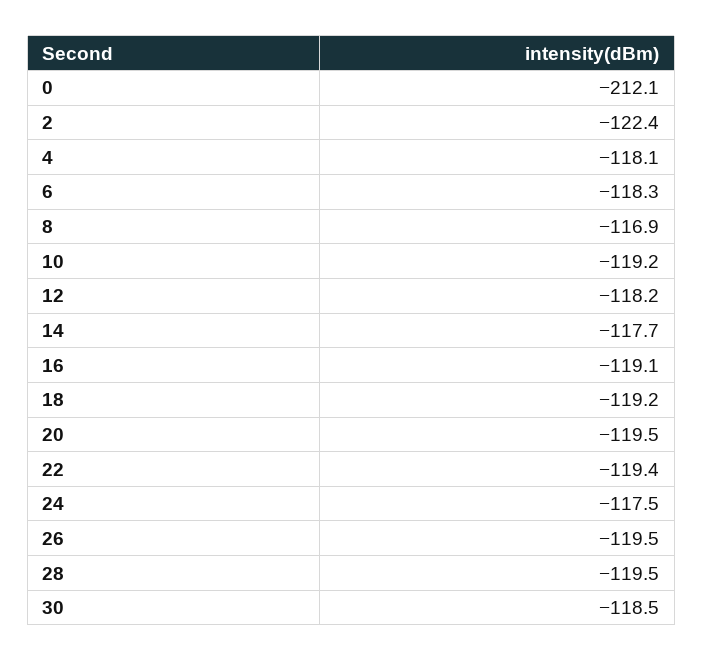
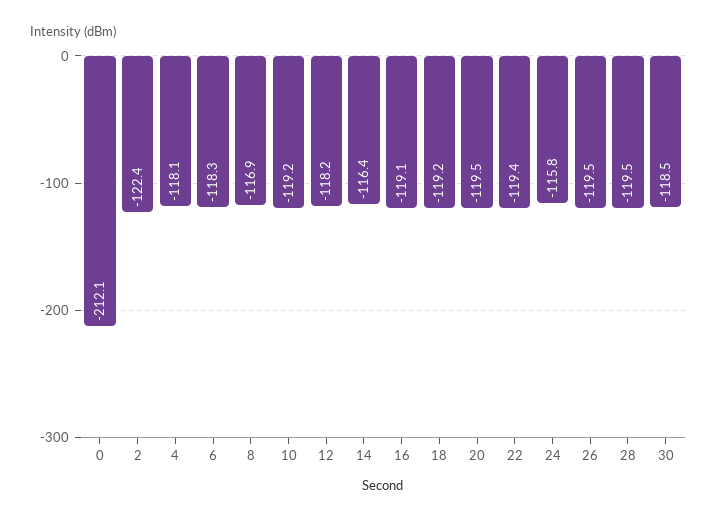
14: -117.7 -> -116.4
24: -117.5 -> -115.8

